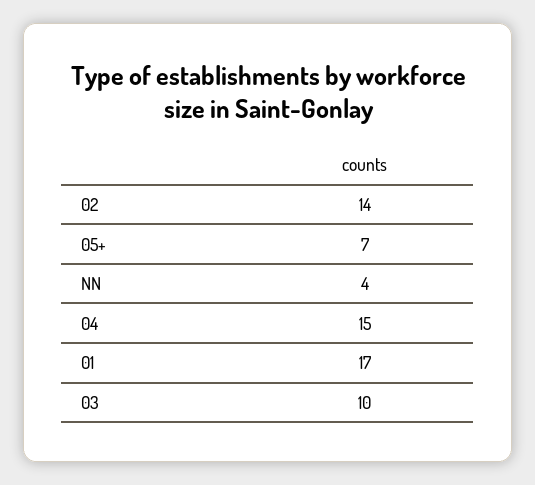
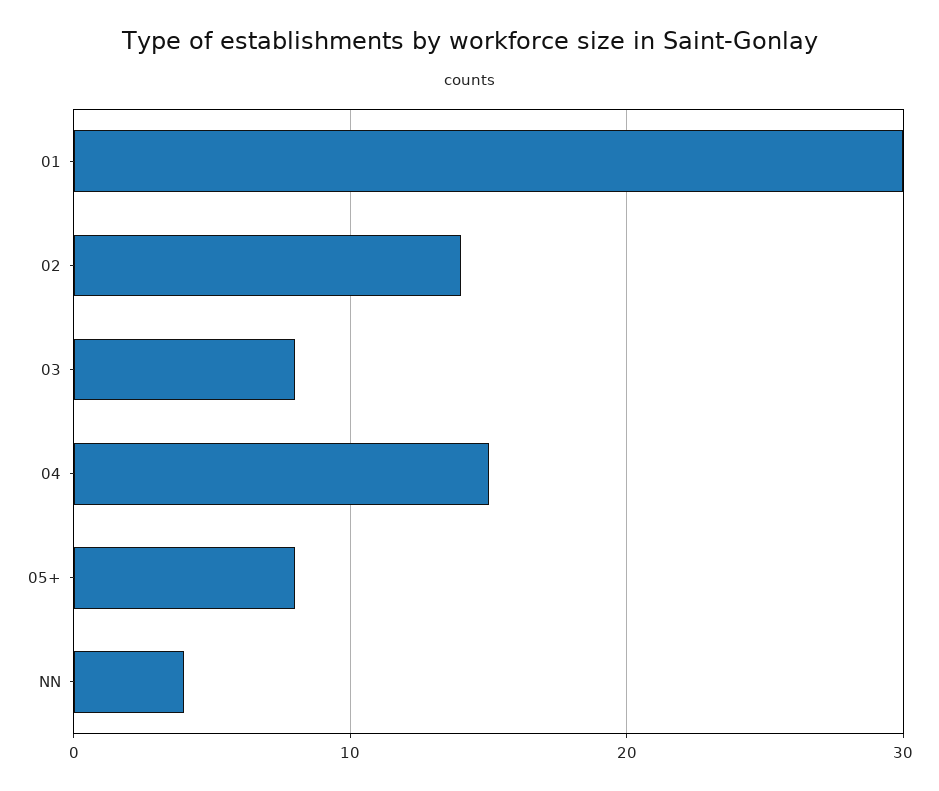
05+: 7 -> 8
01: 17 -> 30
03: 10 -> 8

